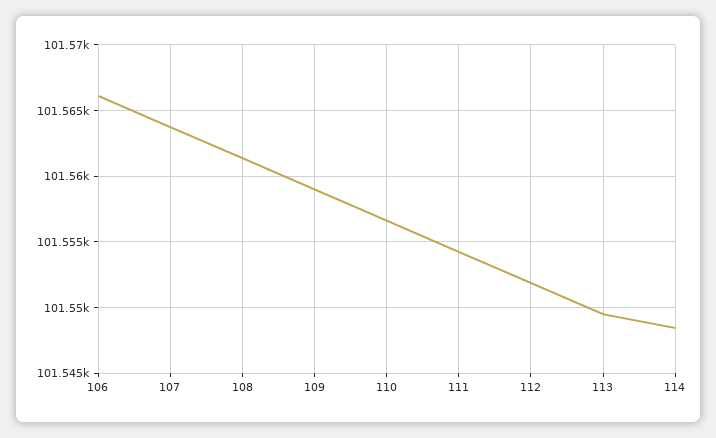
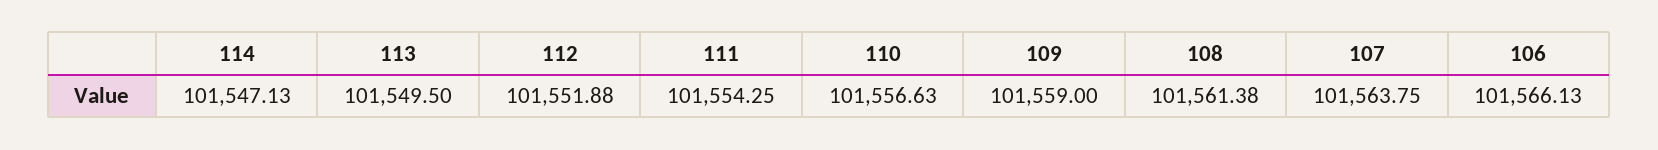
114: 101548.5 -> 101547.13

